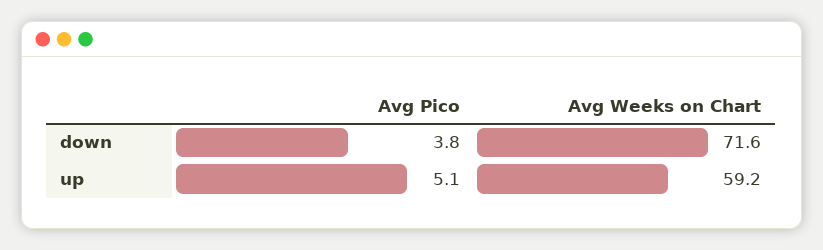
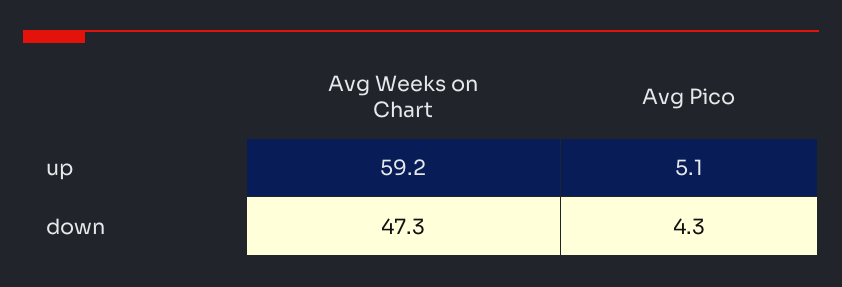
Avg Pico, down: 3.8 -> 4.3
Avg Weeks on Chart, down: 71.6 -> 47.3

